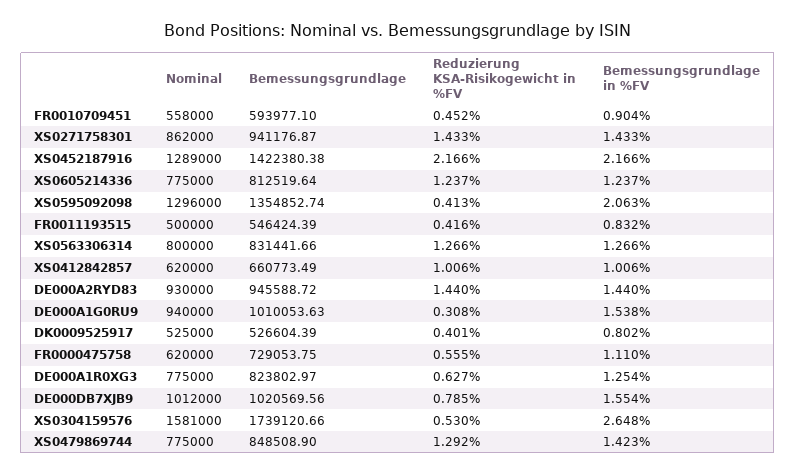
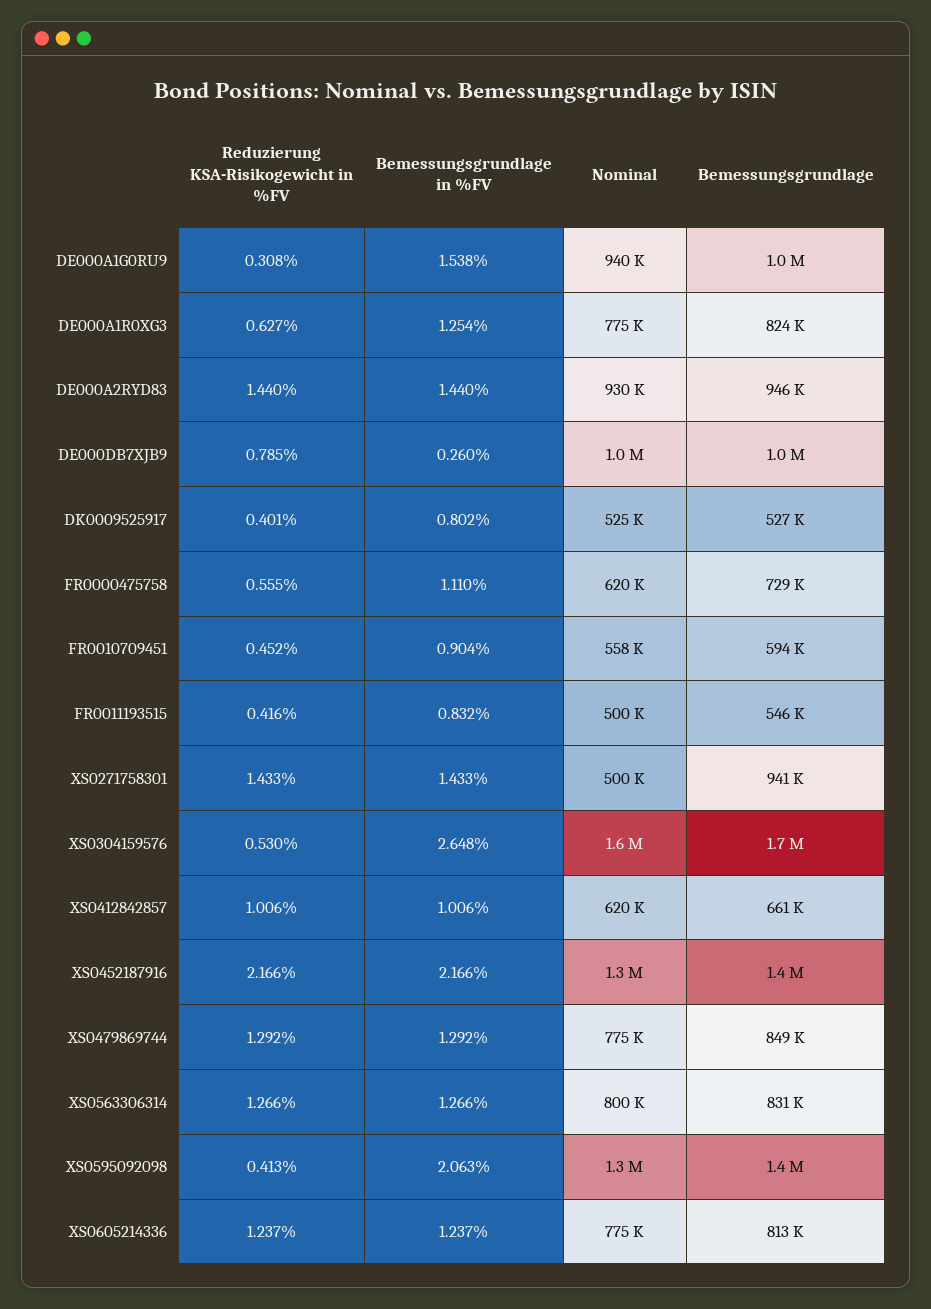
Nominal, XS0271758301: 862000 -> 500000
Bemessungsgrundlage in %FV, DE000DB7XJB9: 1.554 -> 0.26
Bemessungsgrundlage in %FV, XS0479869744: 1.423 -> 1.292

